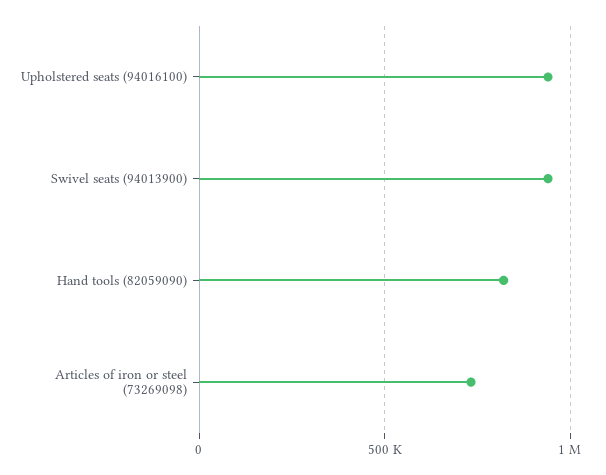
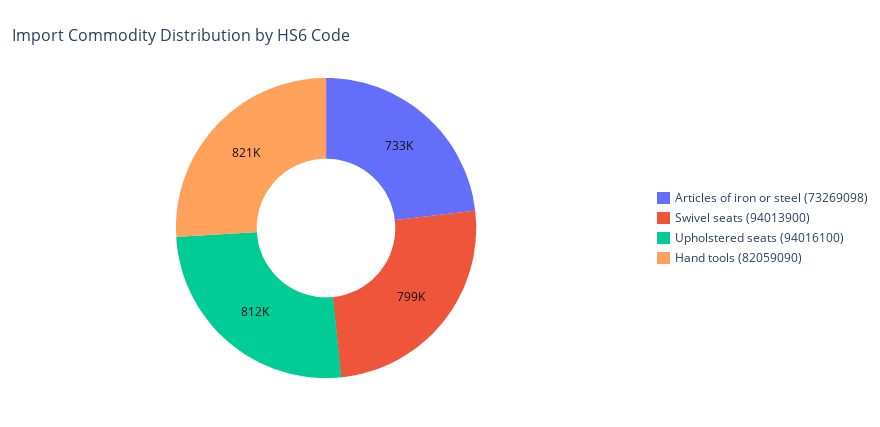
Upholstered seats (94016100): 950000 -> 812000
Swivel seats (94013900): 950000 -> 799000

